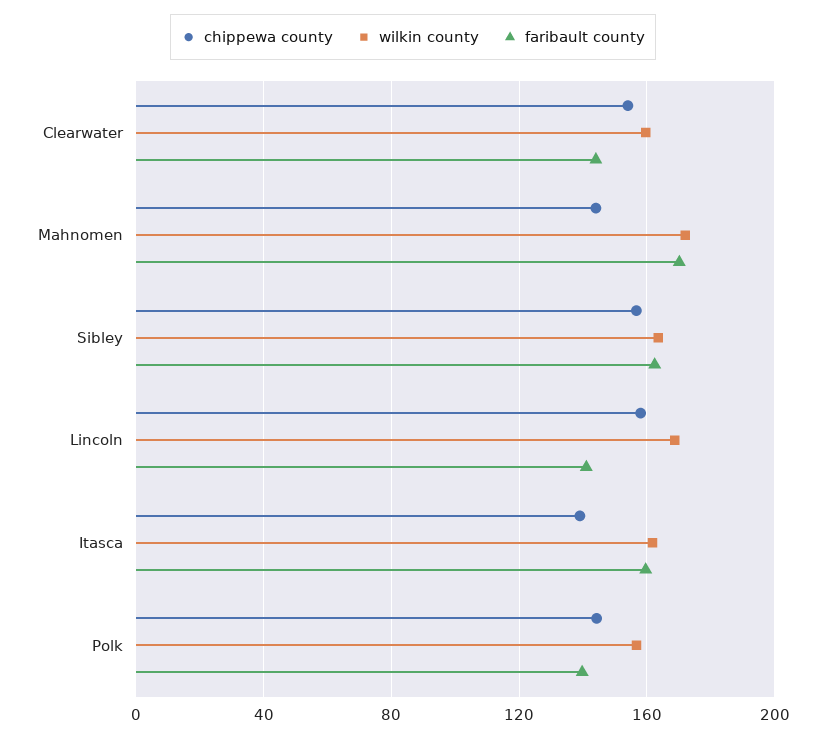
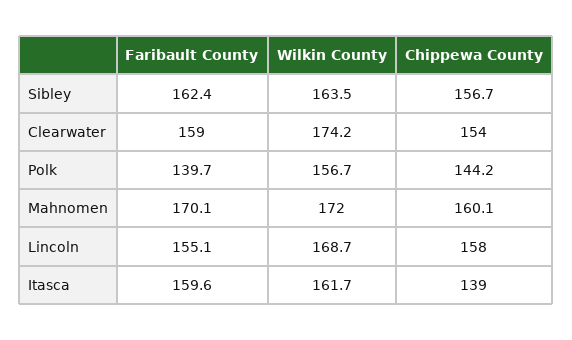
wilkin county, Clearwater: 160 -> 174.2
faribault county, Clearwater: 145 -> 159
chippewa county, Mahnomen: 145 -> 160.1
faribault county, Lincoln: 140 -> 155.1

